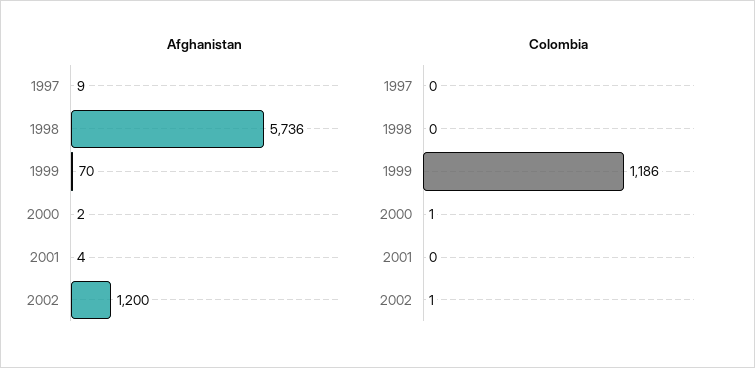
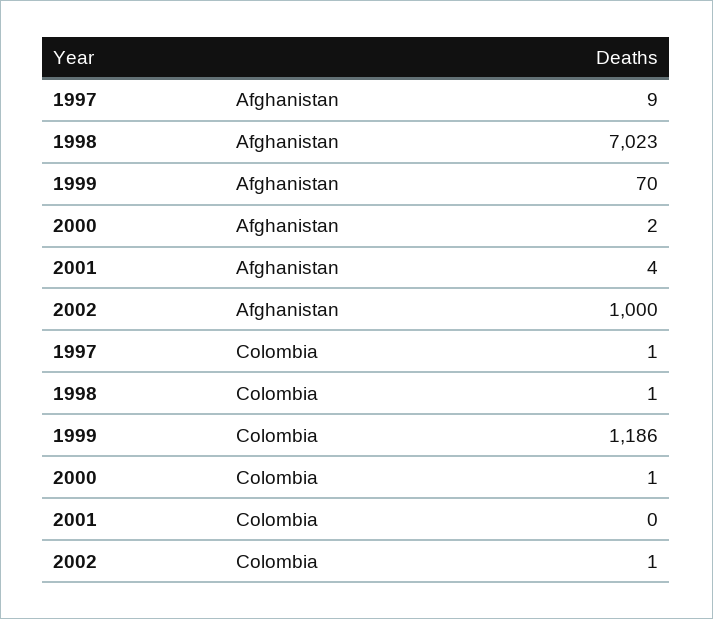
Afghanistan, 1998: 5736 -> 7023
Afghanistan, 2002: 1200 -> 1000
Colombia, 1997: 0 -> 1
Colombia, 1998: 0 -> 1

